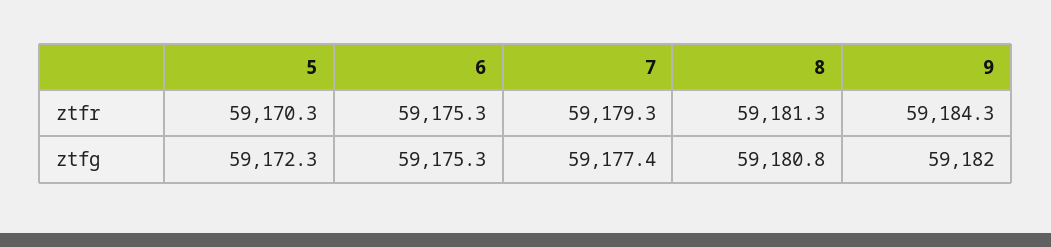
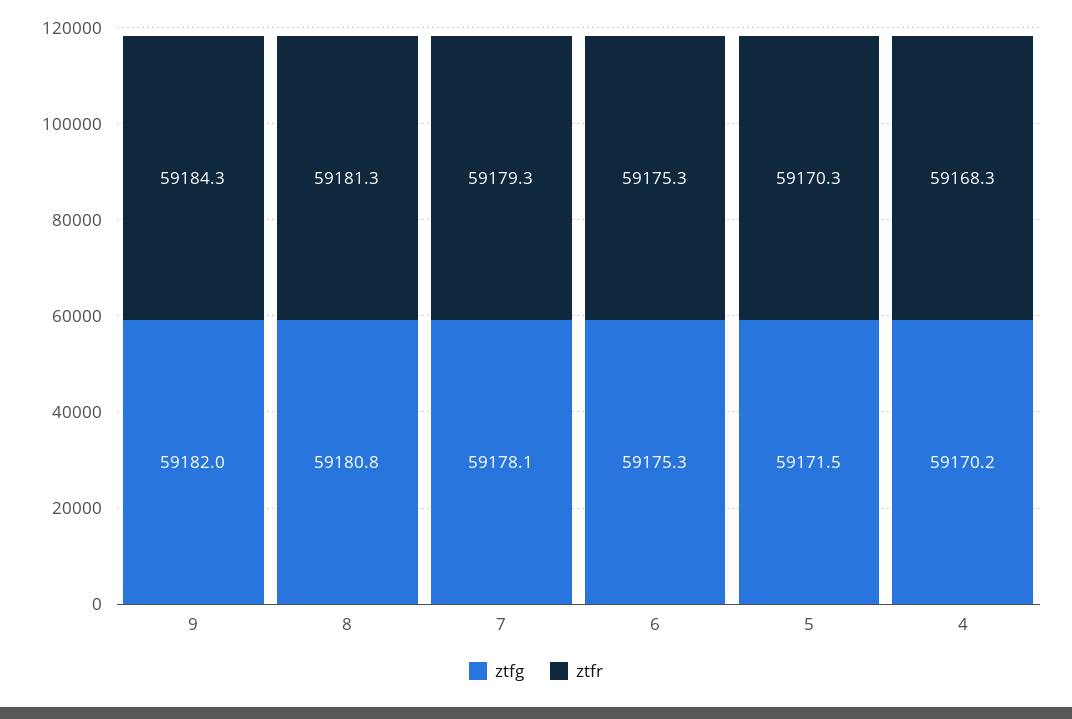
ztfg, 5: 59172.3 -> 59171.5
ztfg, 7: 59177.4 -> 59178.1
ztfg, 4: none -> 59170.2
ztfr, 4: none -> 59168.3

